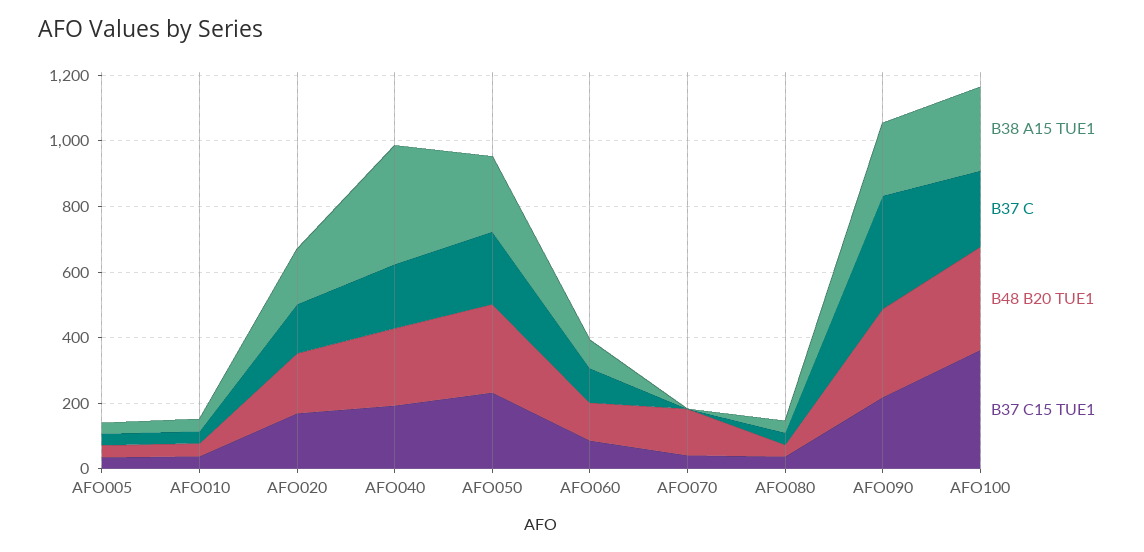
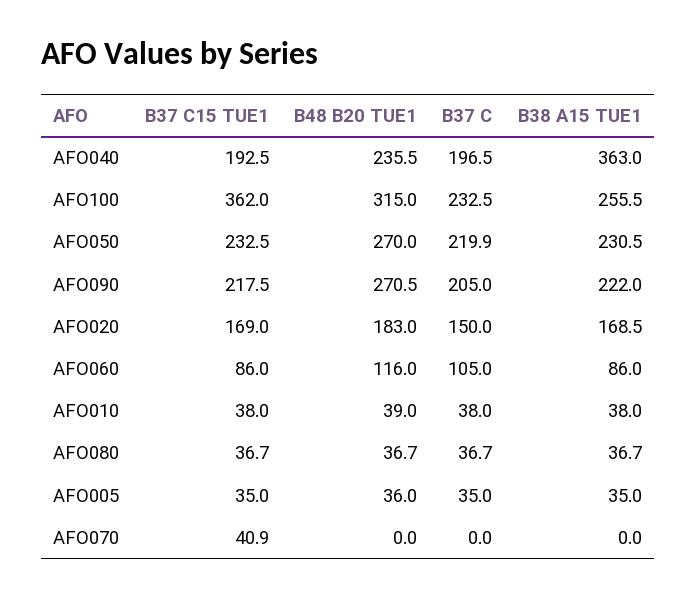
B48 B20 TUE1, AFO070: 150 -> 0
B37 C, AFO090: 350 -> 205

